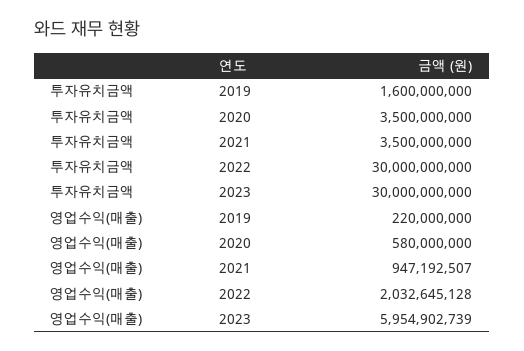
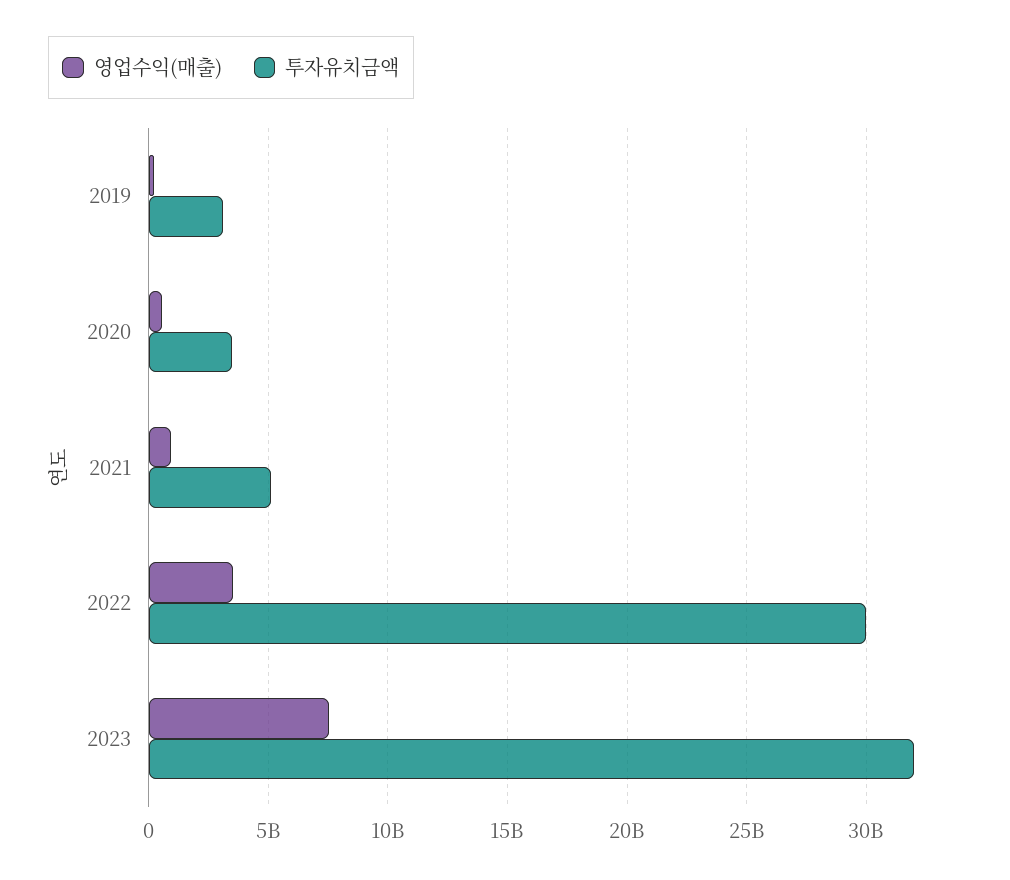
투자유치금액, 2019: 1600000000 -> 3000000000
투자유치금액, 2021: 3500000000 -> 5000000000
투자유치금액, 2023: 30000000000 -> 32000000000
영업수익(매출), 2022: 2032645128 -> 3500000000
영업수익(매출), 2023: 5954902739 -> 7500000000

